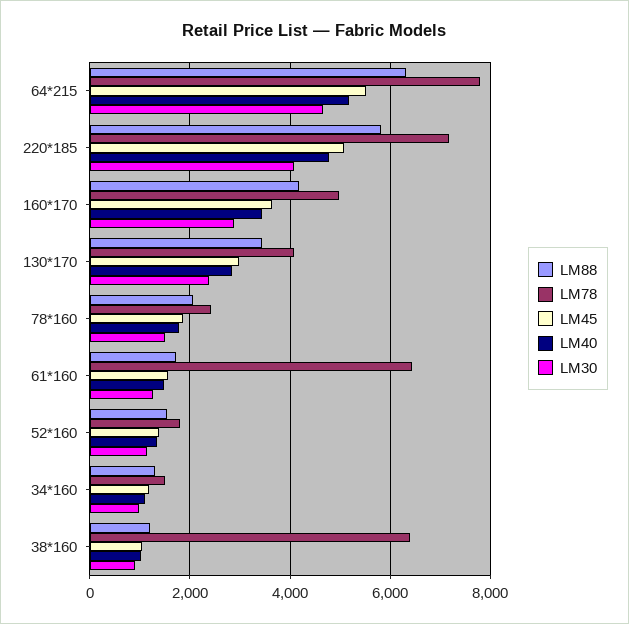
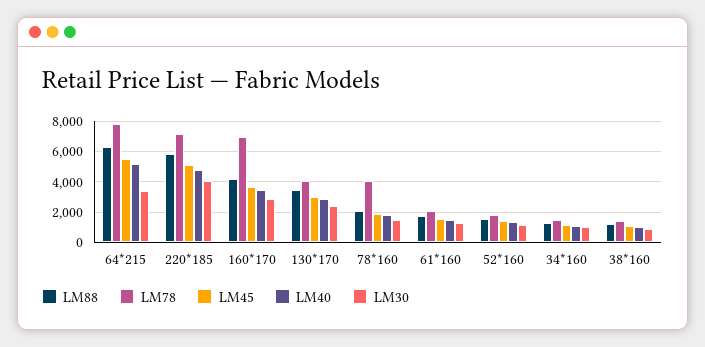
LM30, 64*215: 4600 -> 3500
LM78, 160*170: 5000 -> 7000
LM78, 78*160: 2400 -> 4000
LM78, 61*160: 6400 -> 2000
LM78, 38*160: 6400 -> 1500

